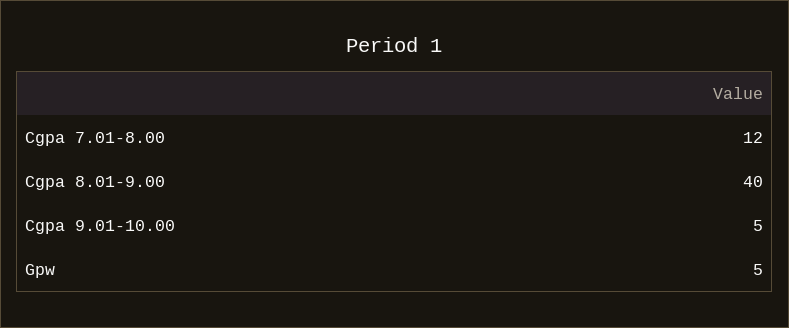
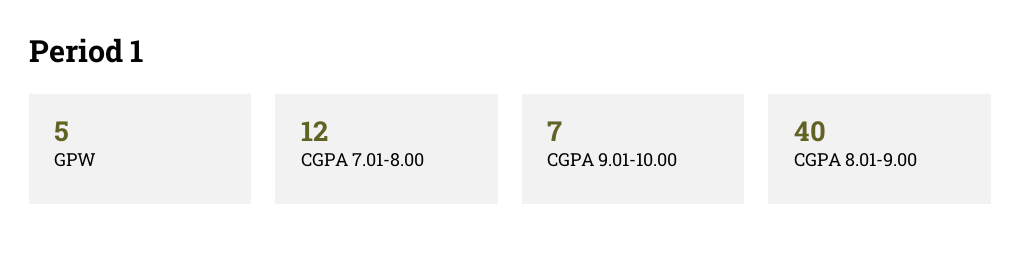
Cgpa 9.01-10.00: 5 -> 7

